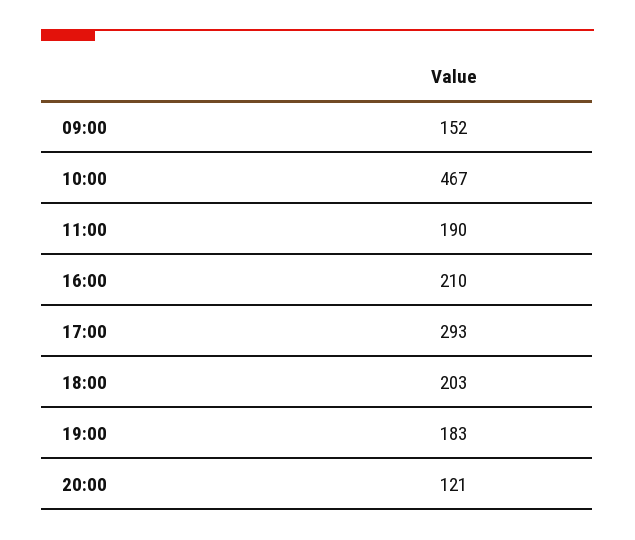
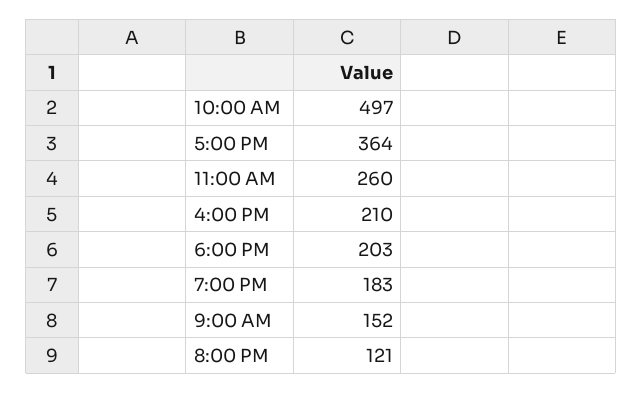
10:00: 467 -> 497
11:00: 190 -> 260
17:00: 293 -> 364

